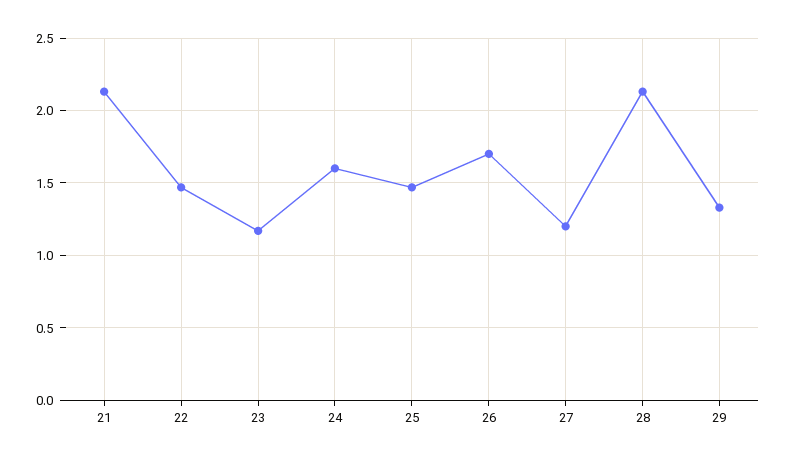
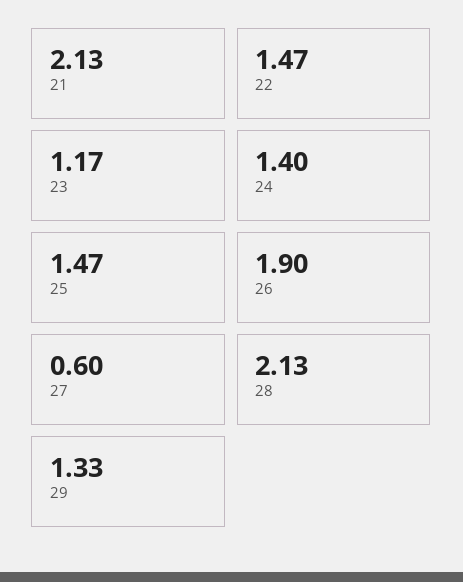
24: 1.6 -> 1.4
26: 1.7 -> 1.9
27: 1.2 -> 0.6

